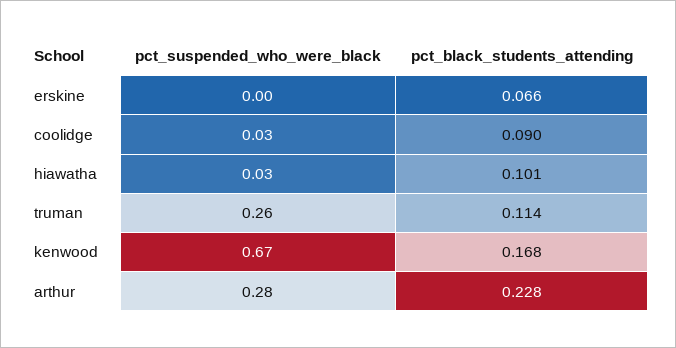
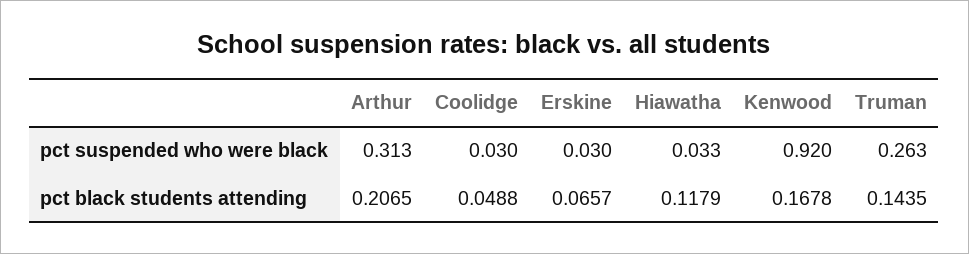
pct_suspended_who_were_black, erskine: 0 -> 0.03
pct_black_students_attending, coolidge: 0.09 -> 0.0488
pct_black_students_attending, hiawatha: 0.101 -> 0.1179
pct_black_students_attending, truman: 0.114 -> 0.1435
pct_suspended_who_were_black, kenwood: 0.67 -> 0.92
pct_suspended_who_were_black, arthur: 0.28 -> 0.313
pct_black_students_attending, arthur: 0.228 -> 0.2065

